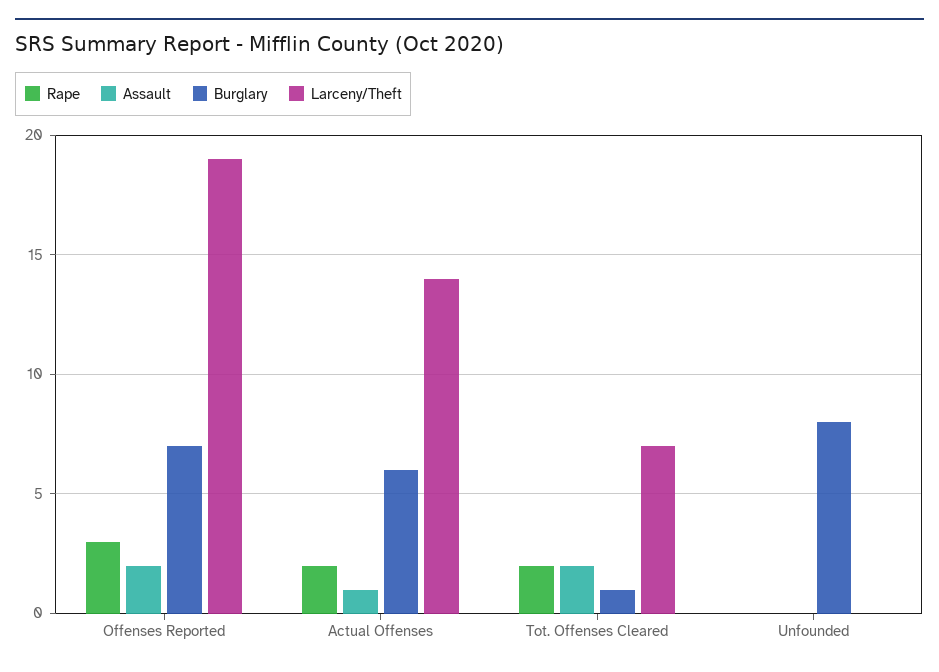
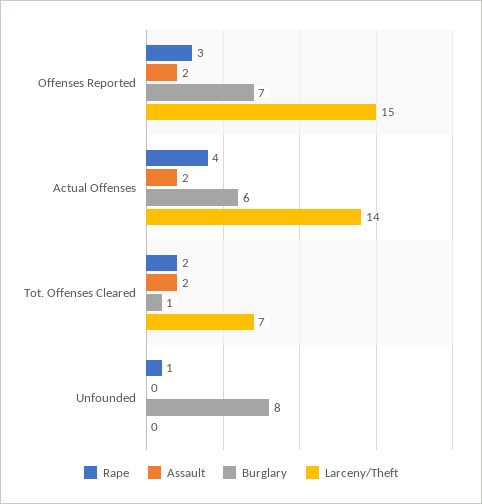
Larceny/Theft, Offenses Reported: 19 -> 15
Rape, Actual Offenses: 2 -> 4
Assault, Actual Offenses: 1 -> 2
Rape, Unfounded: 0 -> 1

